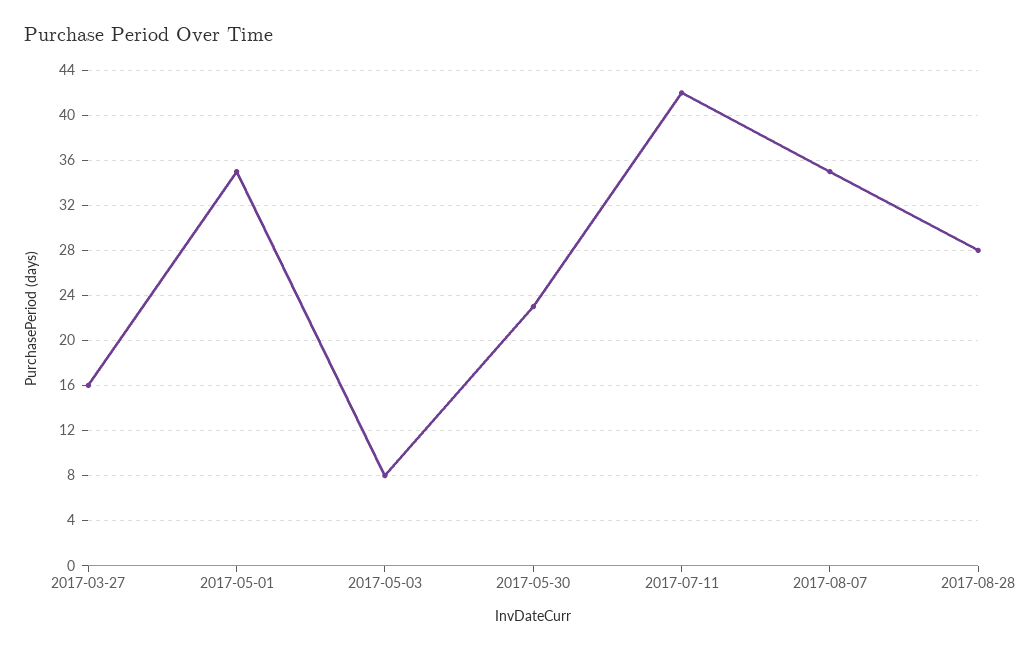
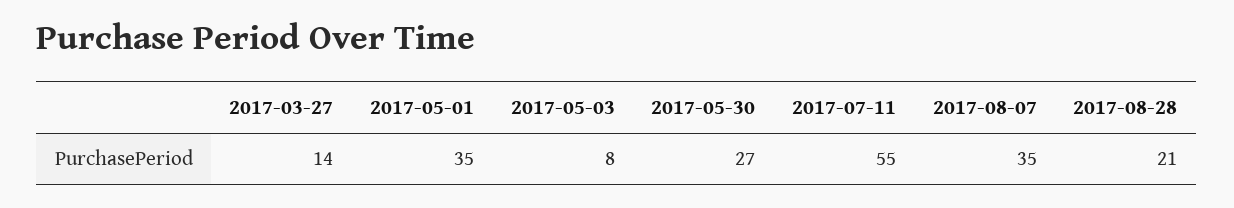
2017-03-27: 16 -> 14
2017-05-30: 23 -> 27
2017-07-11: 42 -> 55
2017-08-28: 28 -> 21

